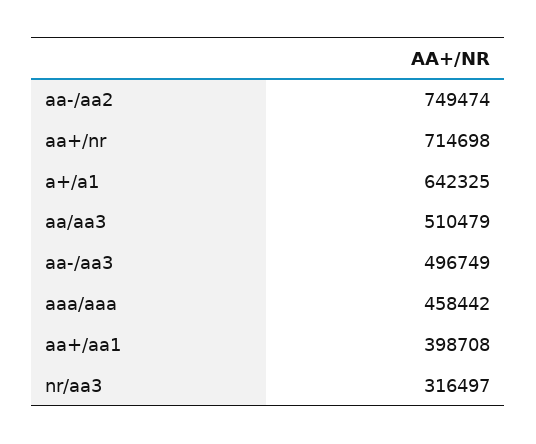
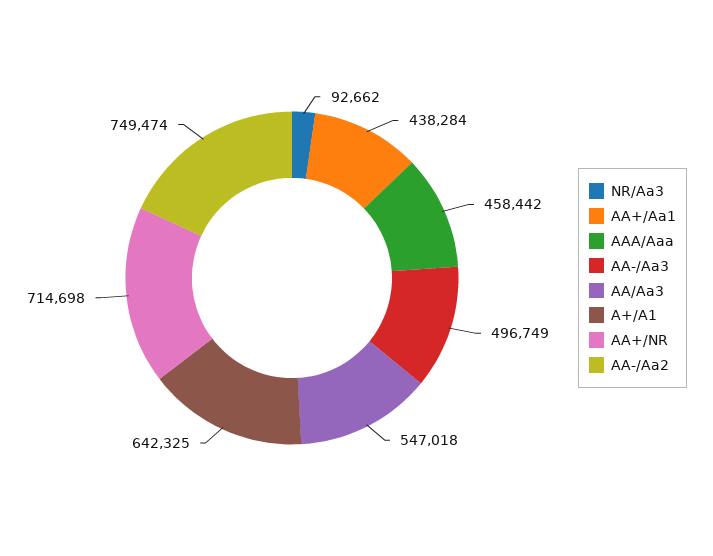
aa/aa3: 510479 -> 547018
aa+/aa1: 398708 -> 438284
nr/aa3: 316497 -> 92662

